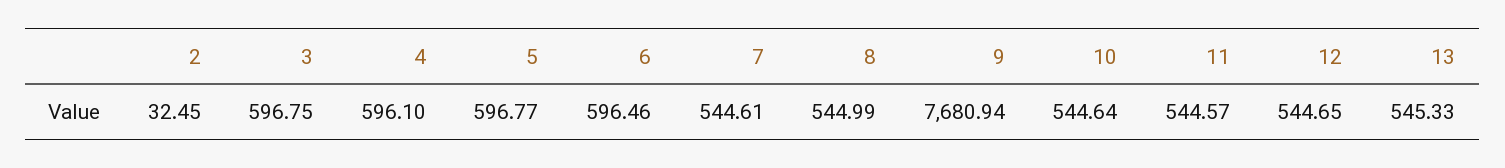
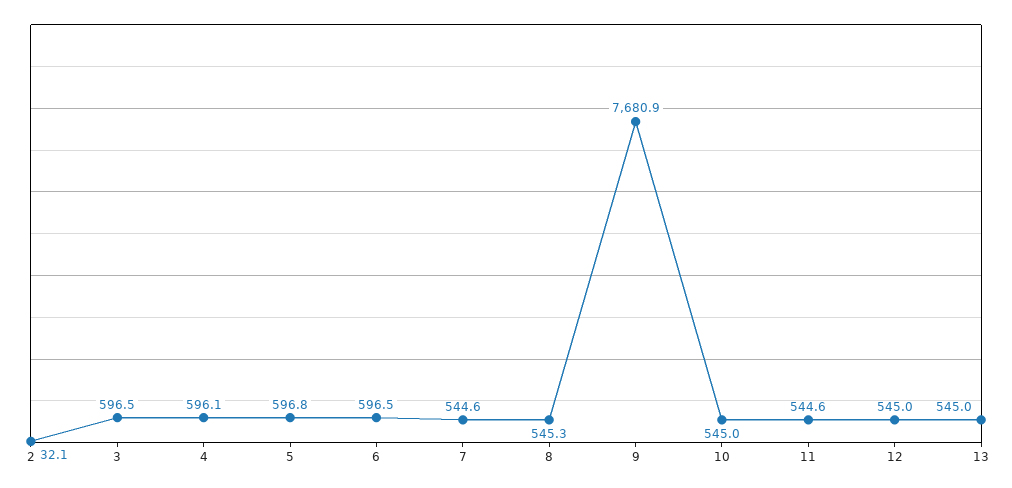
2: 32.45 -> 32.1
3: 596.75 -> 596.5
8: 544.99 -> 545.3
10: 544.64 -> 545
12: 544.65 -> 545
13: 545.33 -> 545

